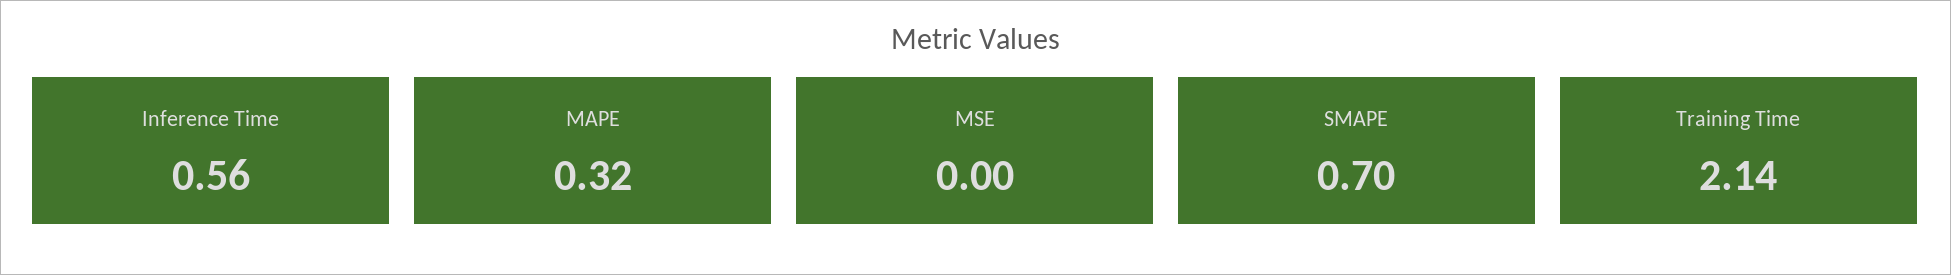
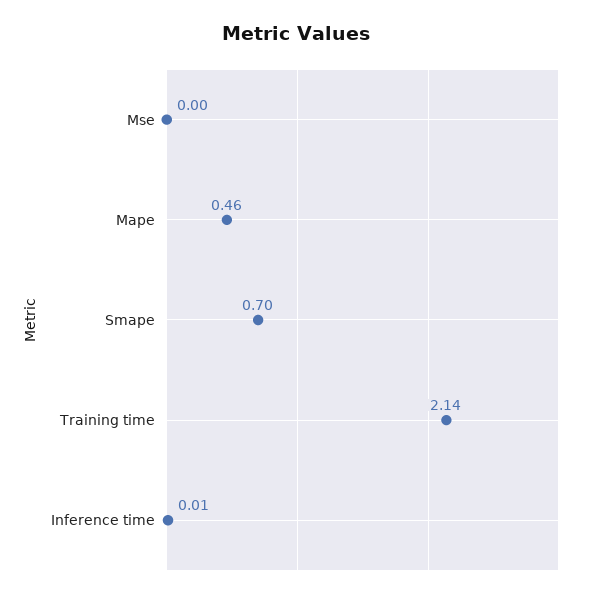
Inference Time: 0.56 -> 0.01
MAPE: 0.32 -> 0.46

